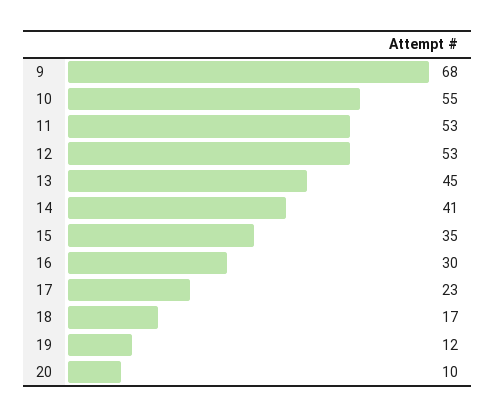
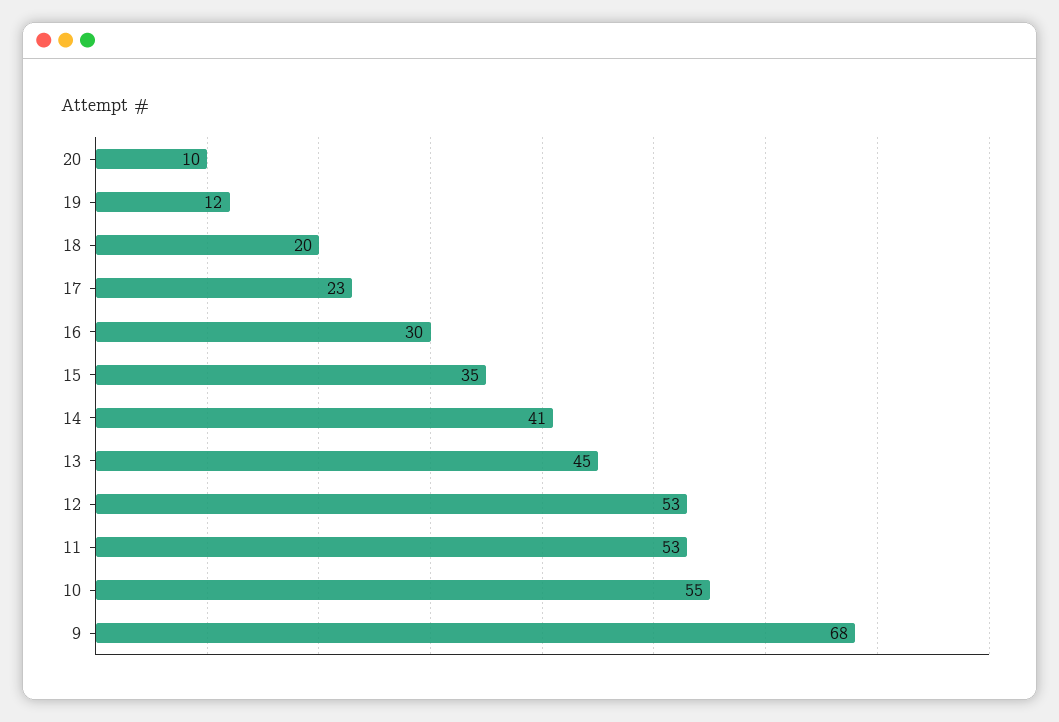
18: 17 -> 20

